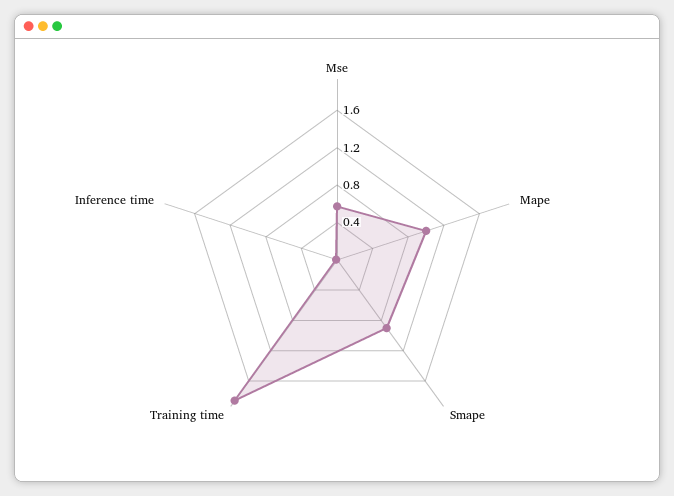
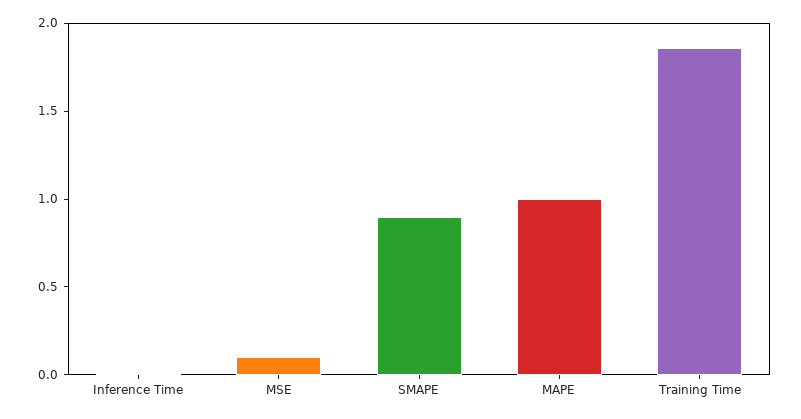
Mse: 0.6 -> 0.1

